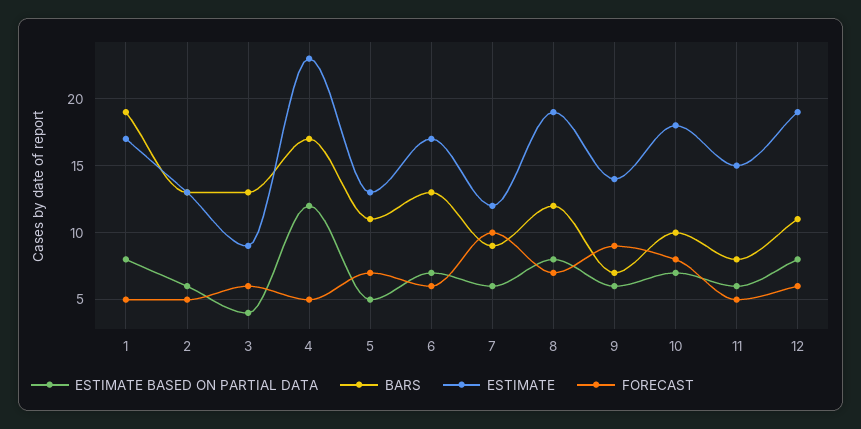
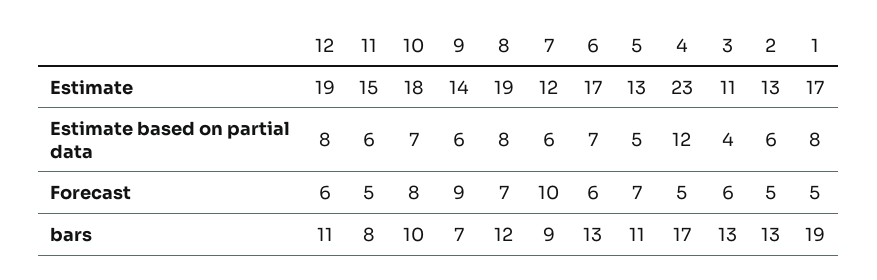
ESTIMATE, 3: 9 -> 11

